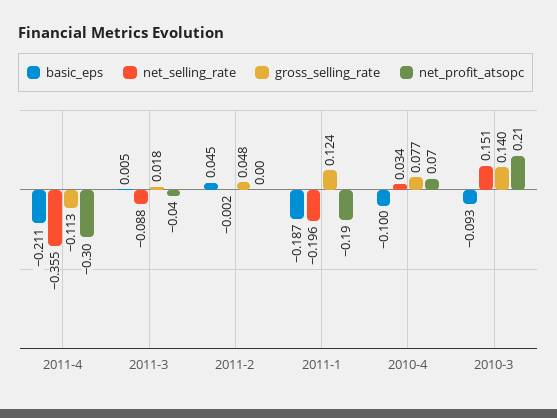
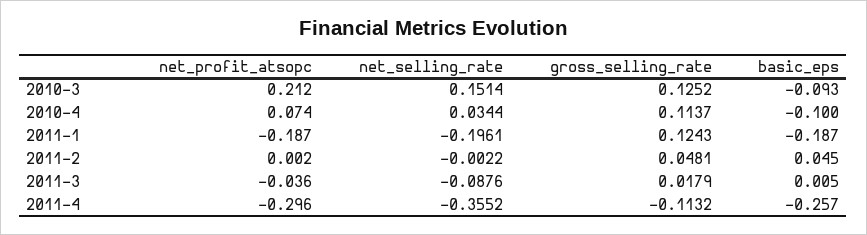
basic_eps, 2011-4: -0.211 -> -0.257
gross_selling_rate, 2010-4: 0.077 -> 0.1137
gross_selling_rate, 2010-3: 0.14 -> 0.1252

